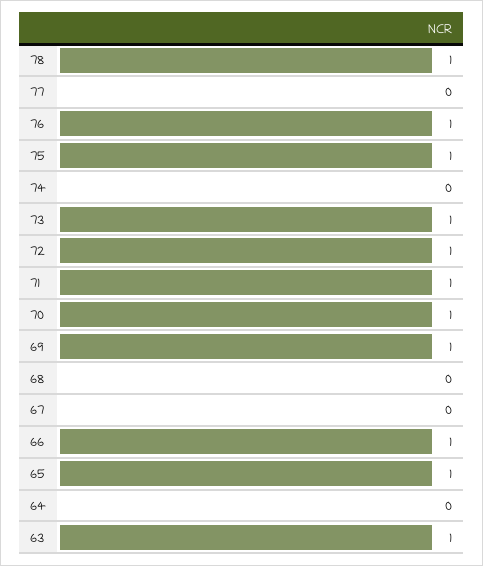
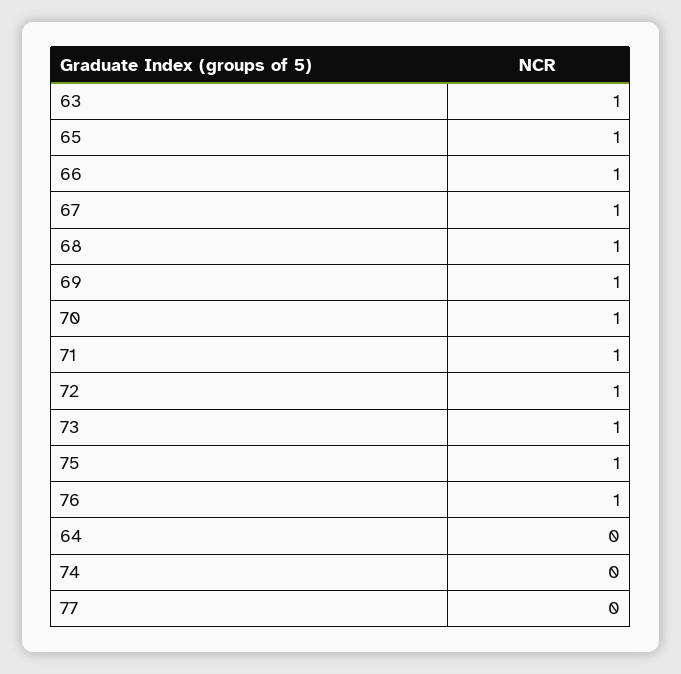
78: 1 -> none
68: 0 -> 1
67: 0 -> 1

